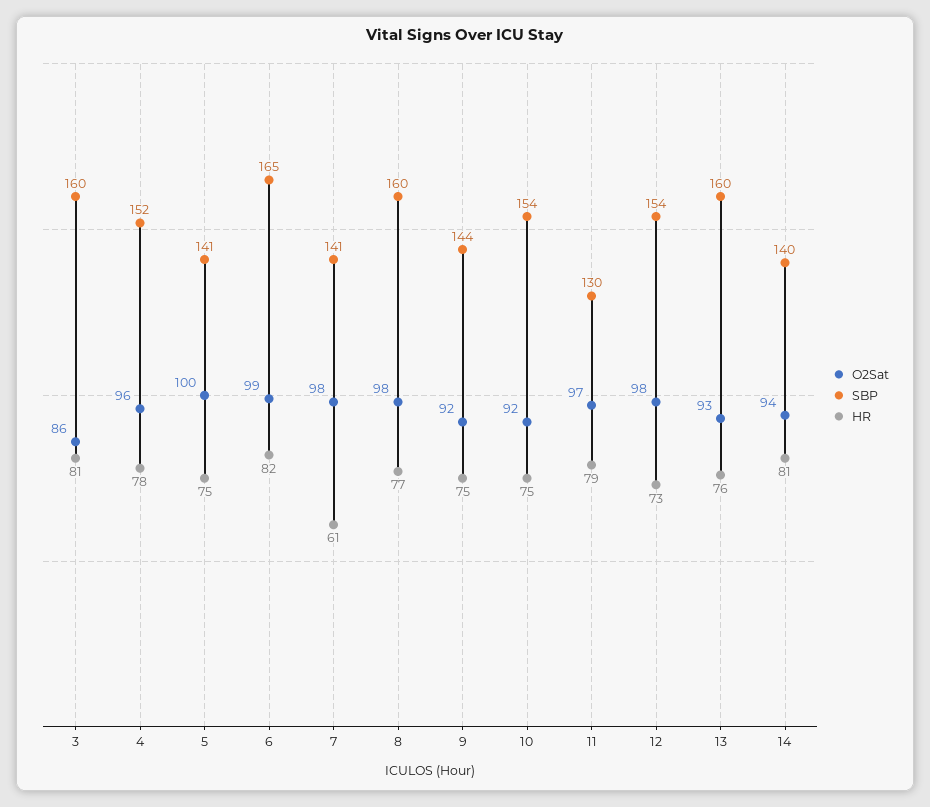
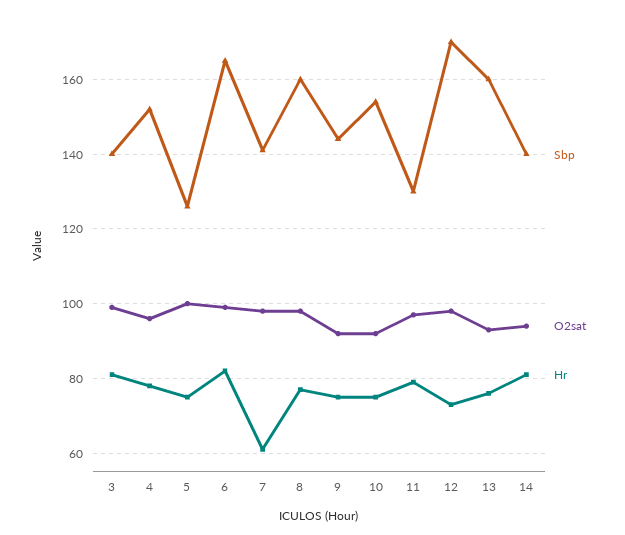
O2Sat, 3: 86 -> 100
SBP, 3: 160 -> 140
SBP, 5: 141 -> 125
SBP, 12: 154 -> 170

